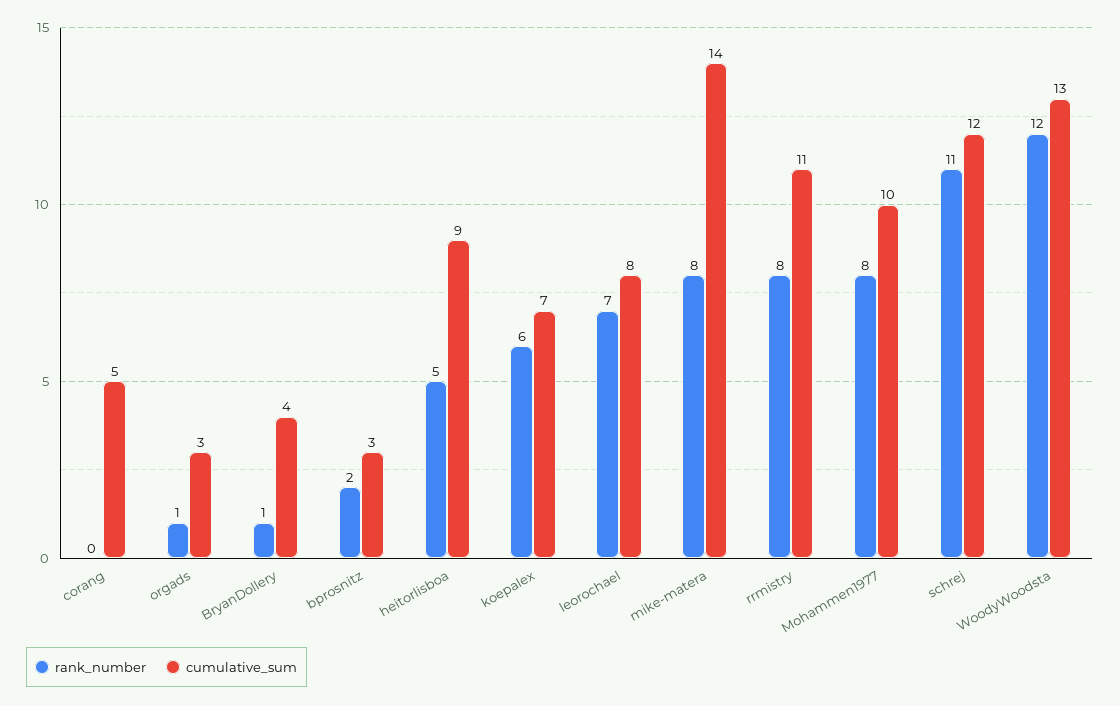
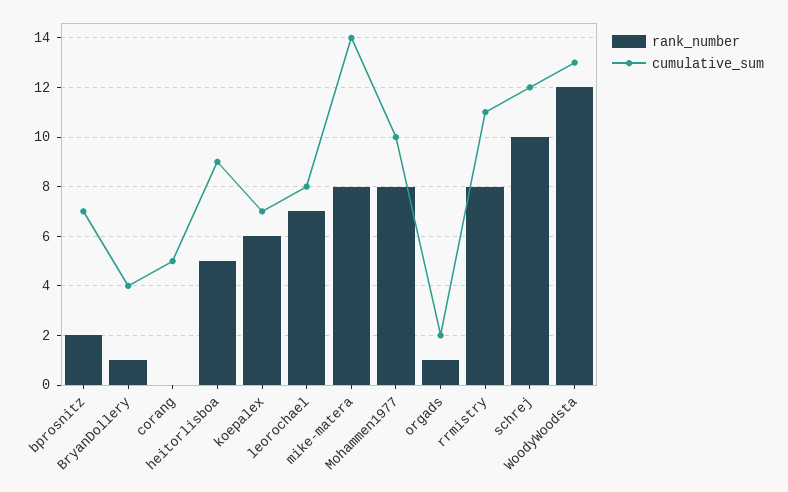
cumulative_sum, orgads: 3 -> 2
cumulative_sum, bprosnitz: 3 -> 7
rank_number, schrej: 11 -> 10

